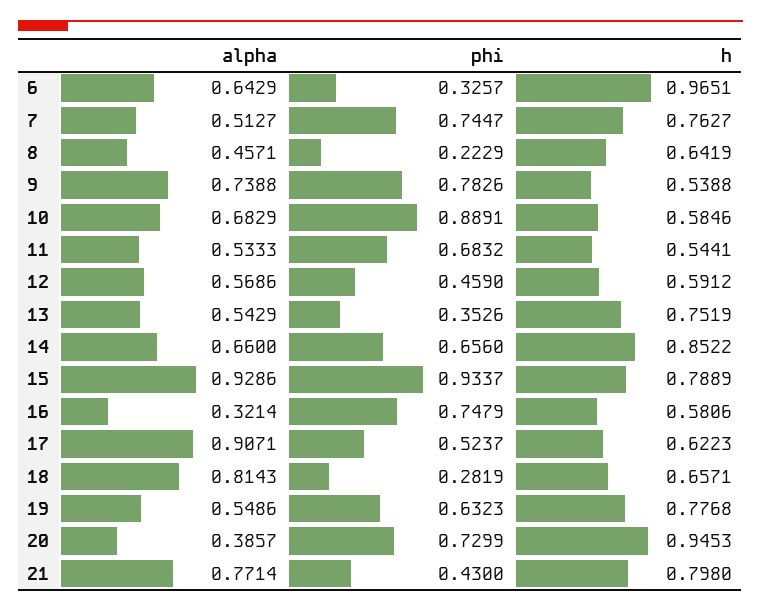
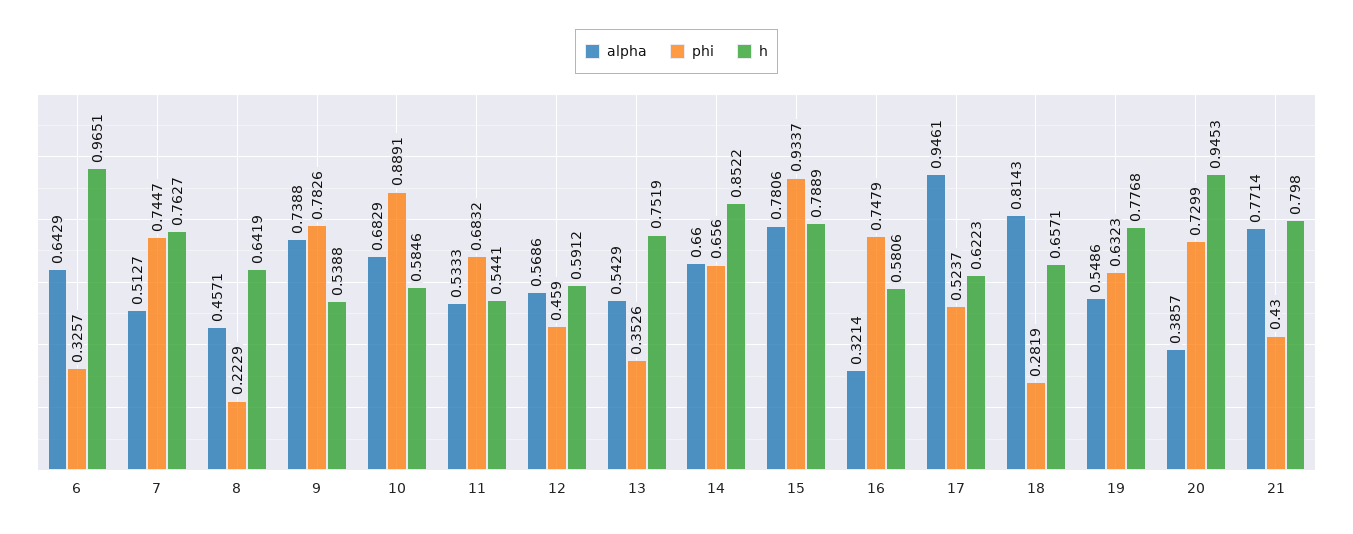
alpha, 15: 0.9286 -> 0.7806
alpha, 17: 0.9071 -> 0.9461

